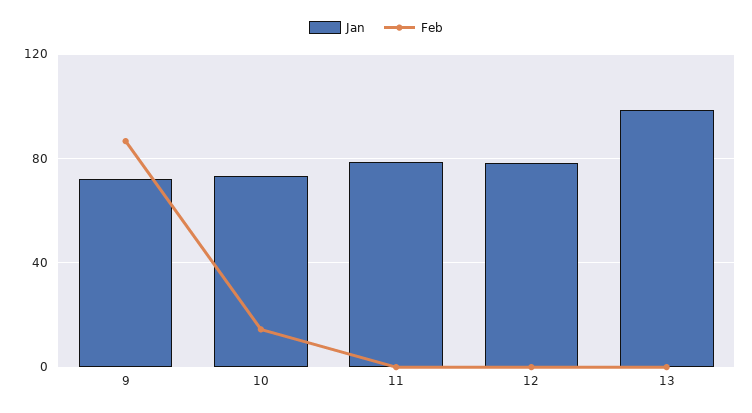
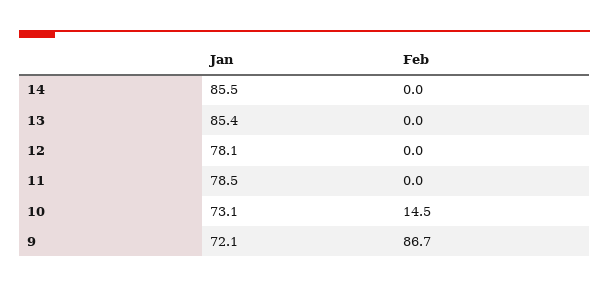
Jan, 13: 100 -> 85.4
Jan, 14: none -> 85.5
Feb, 14: none -> 0

